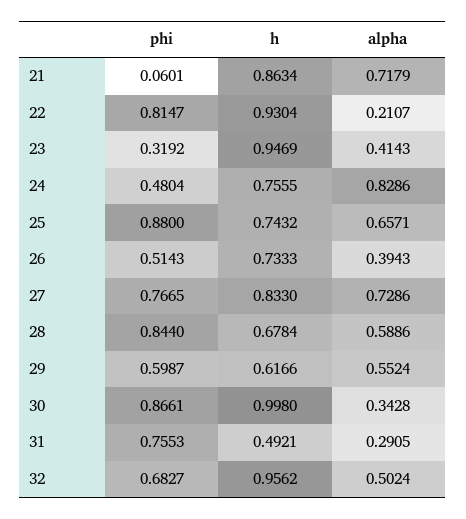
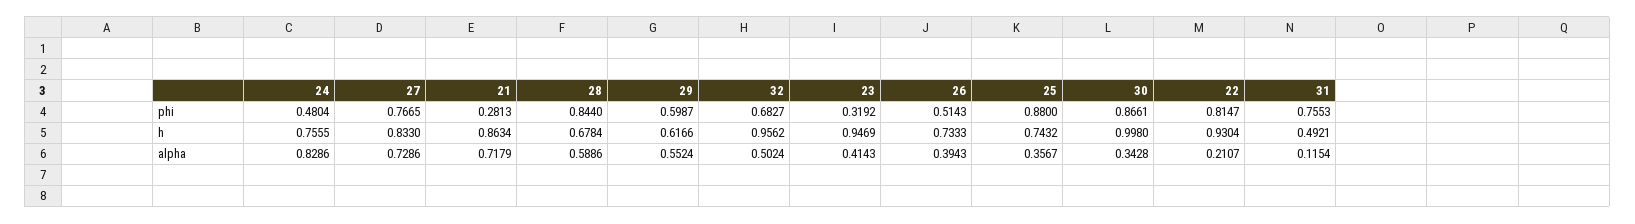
phi, 21: 0.0601 -> 0.2813
alpha, 25: 0.6571 -> 0.3567
alpha, 31: 0.2905 -> 0.1154

